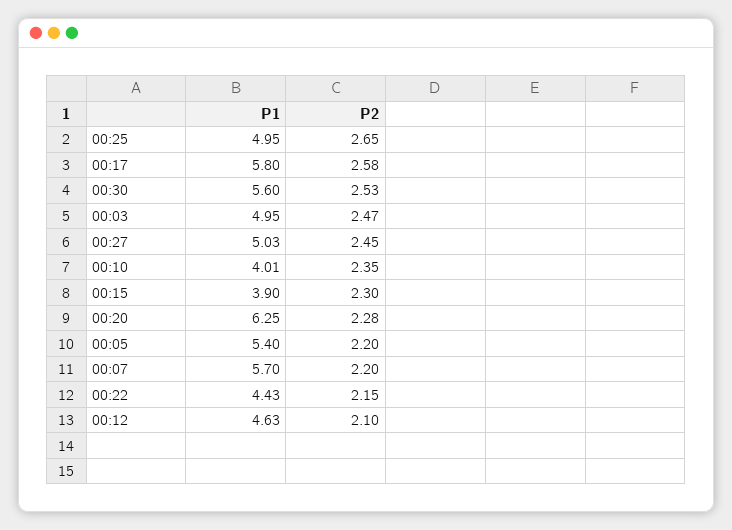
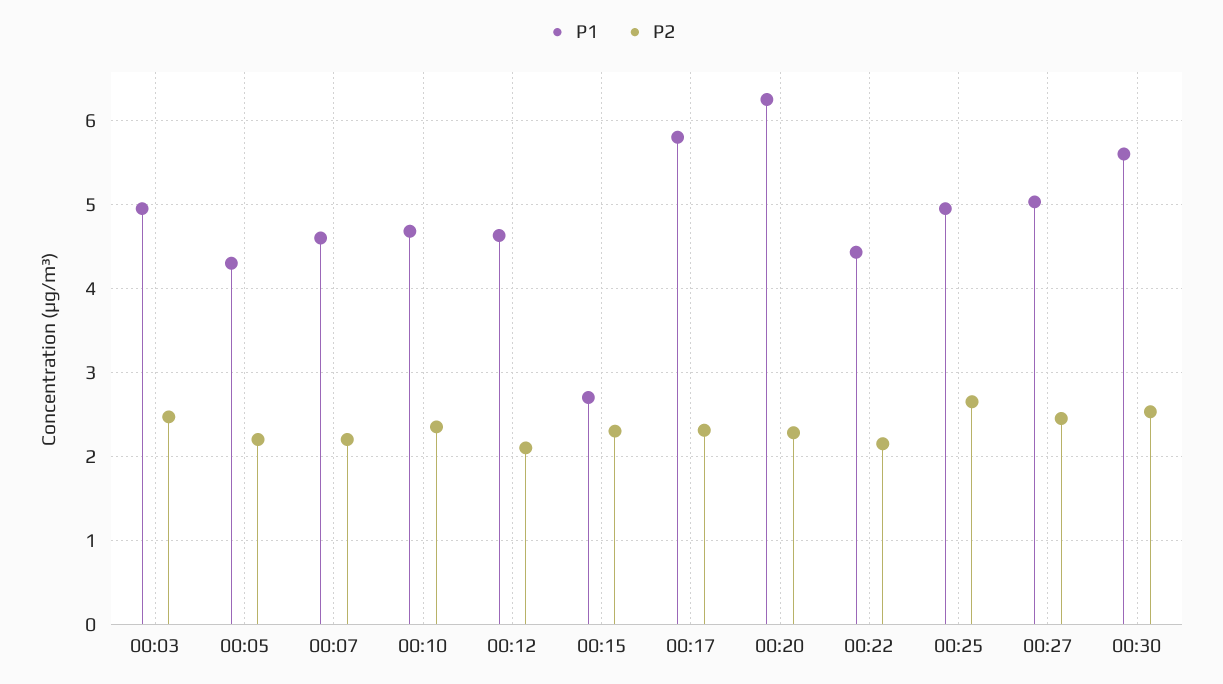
P2, 00:17: 2.58 -> 2.3
P1, 00:10: 4.01 -> 4.7
P1, 00:15: 3.9 -> 2.7
P1, 00:05: 5.4 -> 4.3
P1, 00:07: 5.7 -> 4.6

